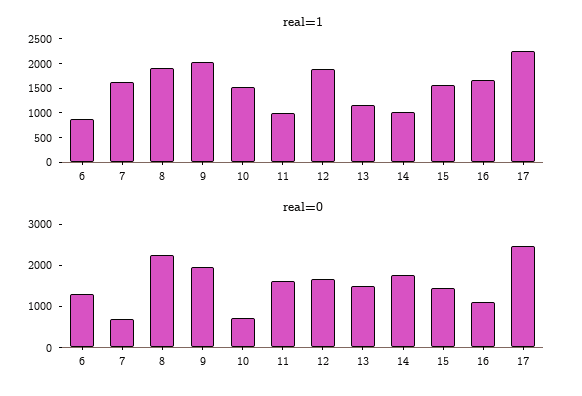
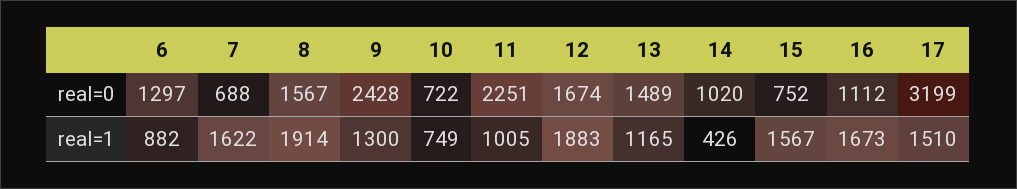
real=1, 9: 2000 -> 1300
real=1, 10: 1500 -> 749
real=1, 14: 1000 -> 426
real=1, 17: 2250 -> 1510
real=0, 8: 2200 -> 1567
real=0, 9: 2000 -> 2428
real=0, 11: 1600 -> 2251
real=0, 14: 1800 -> 1020
real=0, 15: 1400 -> 752
real=0, 17: 2400 -> 3199

